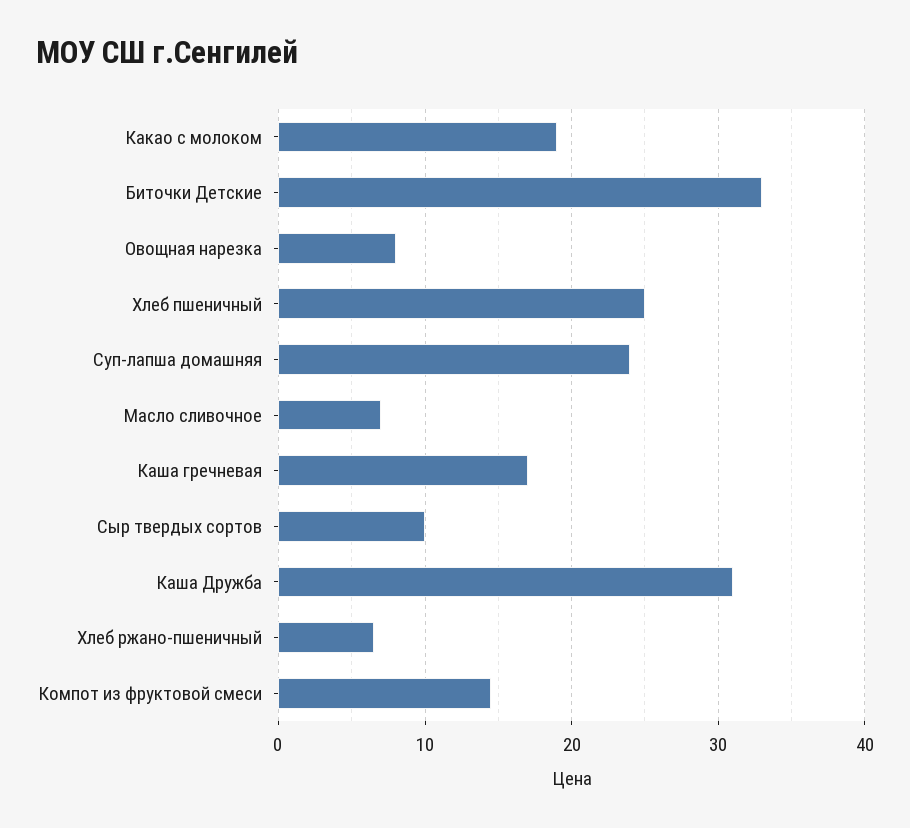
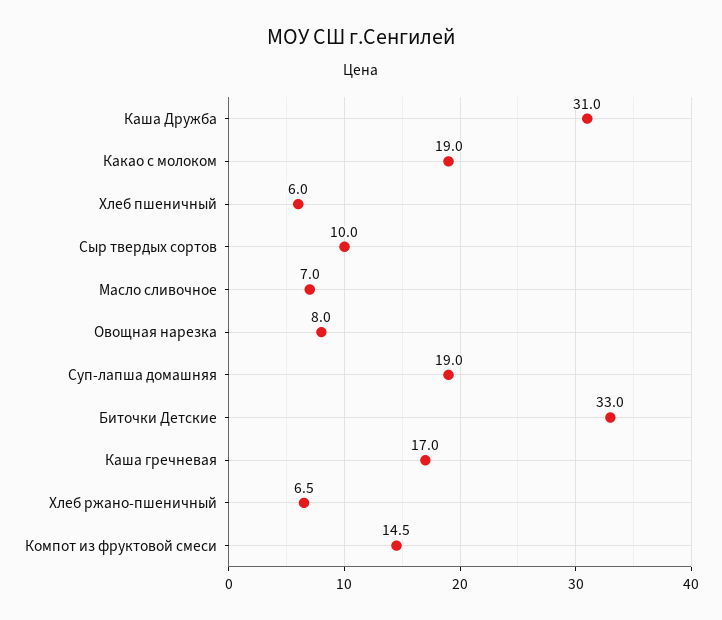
Хлеб пшеничный: 25 -> 6
Суп-лапша домашняя: 24 -> 19

